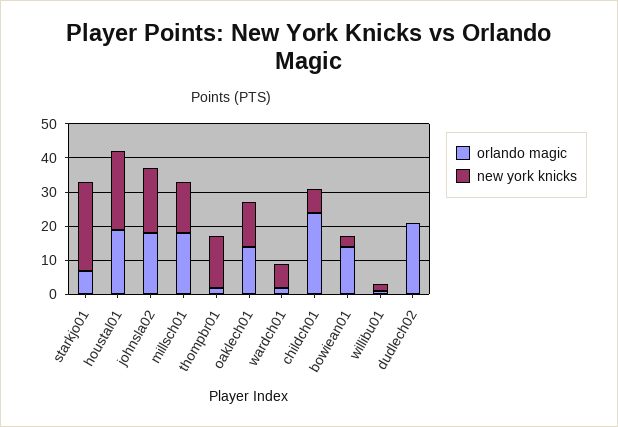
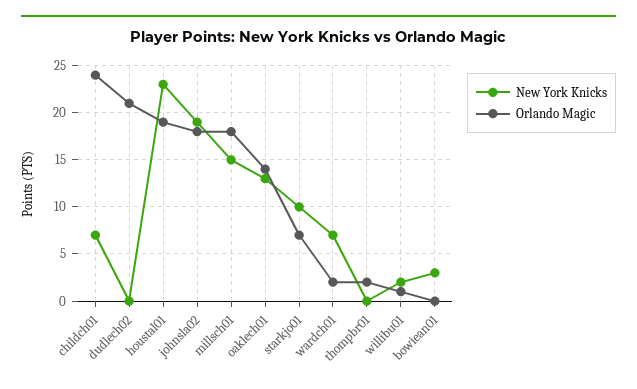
new york knicks, starkjo01: 25 -> 10
new york knicks, thompbr01: 15 -> 0
orlando magic, bowiean01: 15 -> 0

